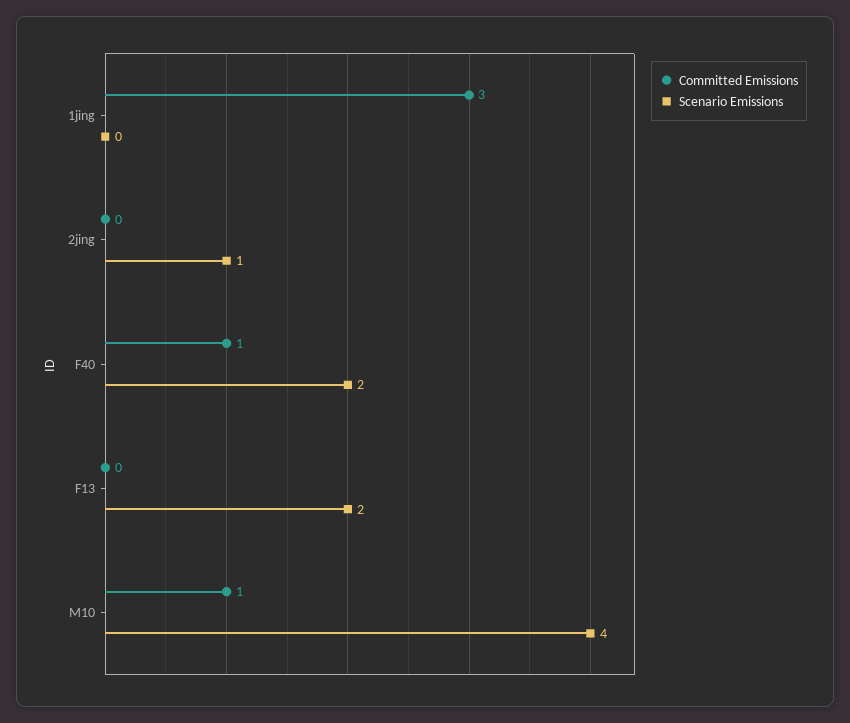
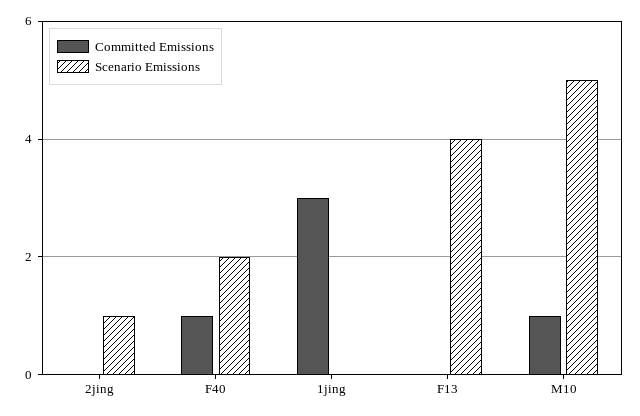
Scenario Emissions, F13: 2 -> 4
Scenario Emissions, M10: 4 -> 5

